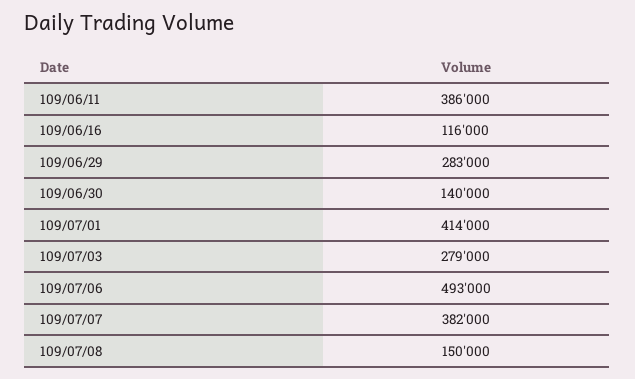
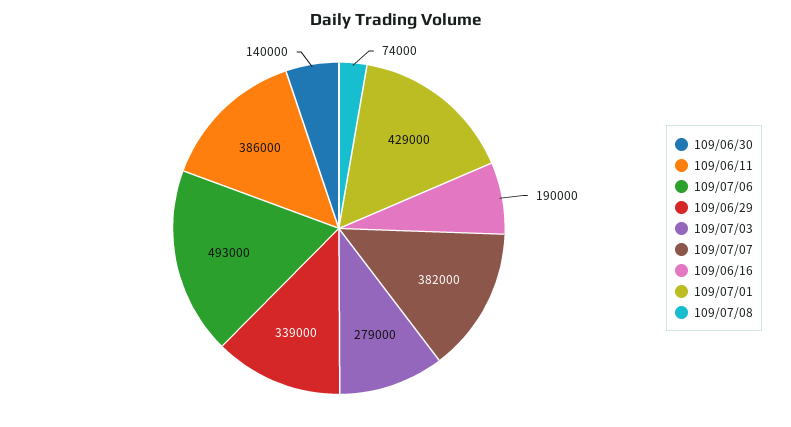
109/06/16: 116000 -> 190000
109/06/29: 283000 -> 339000
109/07/01: 414000 -> 429000
109/07/08: 150000 -> 74000

